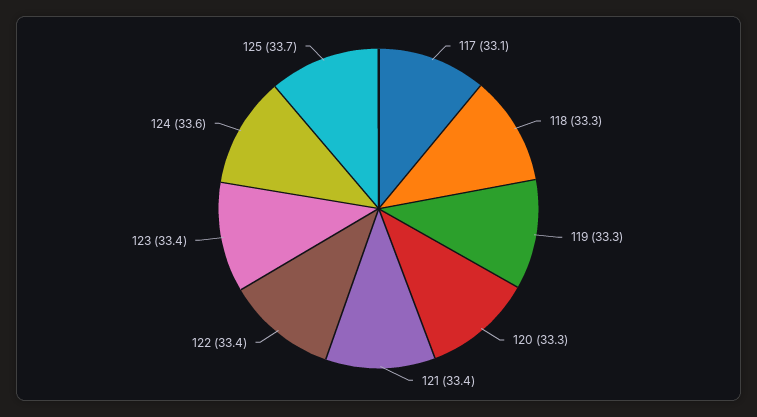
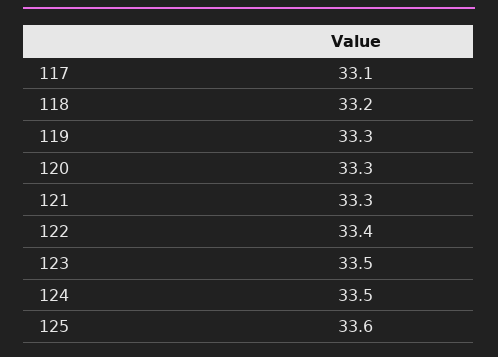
118: 33.3 -> 33.2
121: 33.4 -> 33.3
123: 33.4 -> 33.5
124: 33.6 -> 33.5
125: 33.7 -> 33.6

